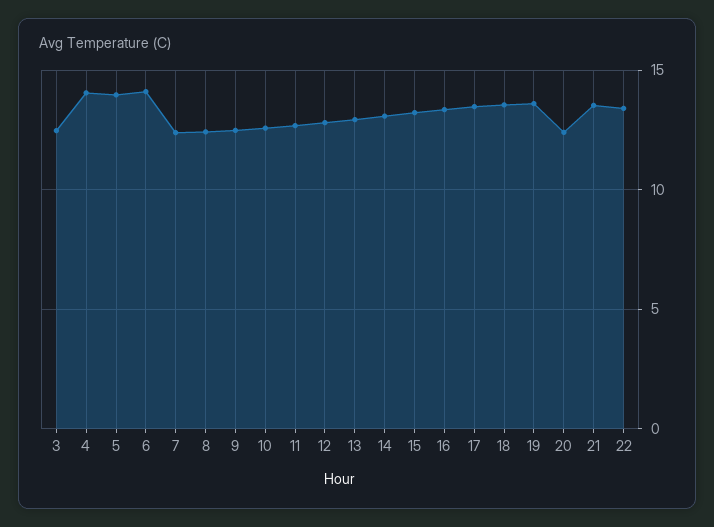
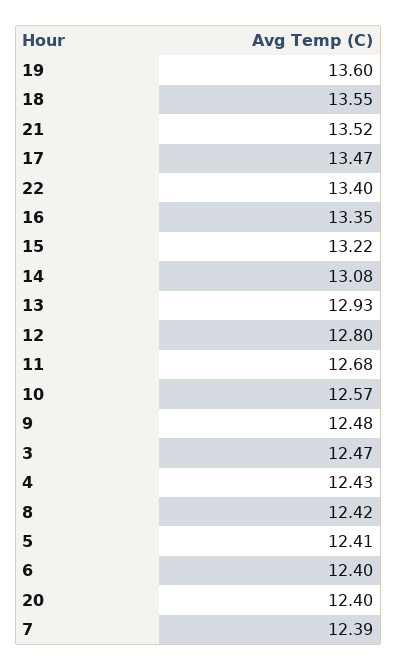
4: 14 -> 12.43
5: 14 -> 12.41
6: 14 -> 12.4

